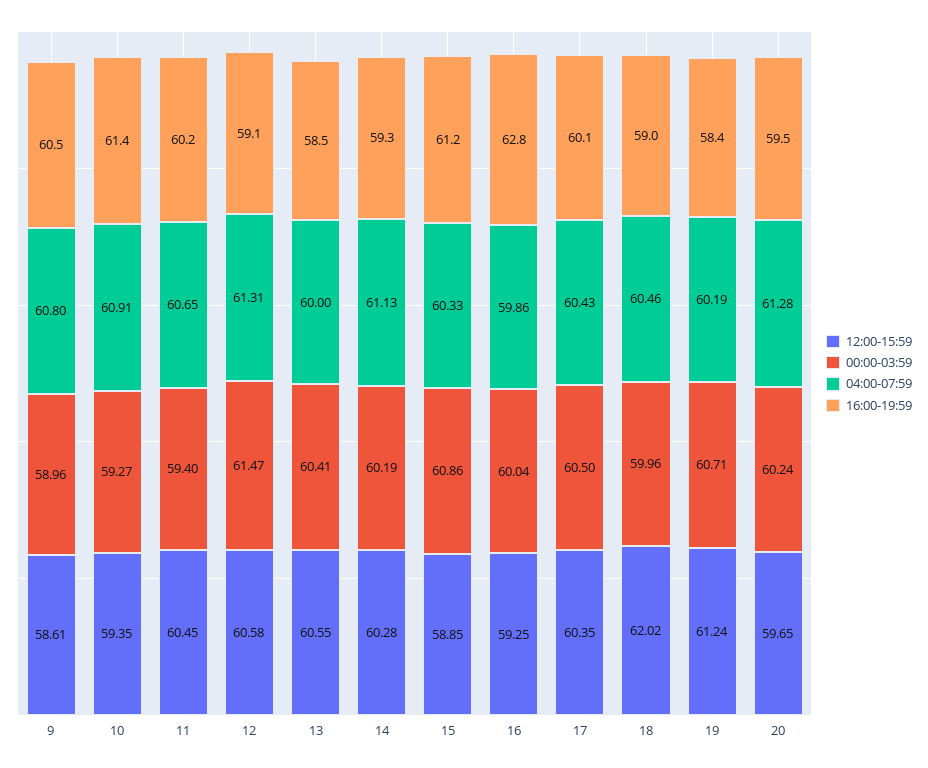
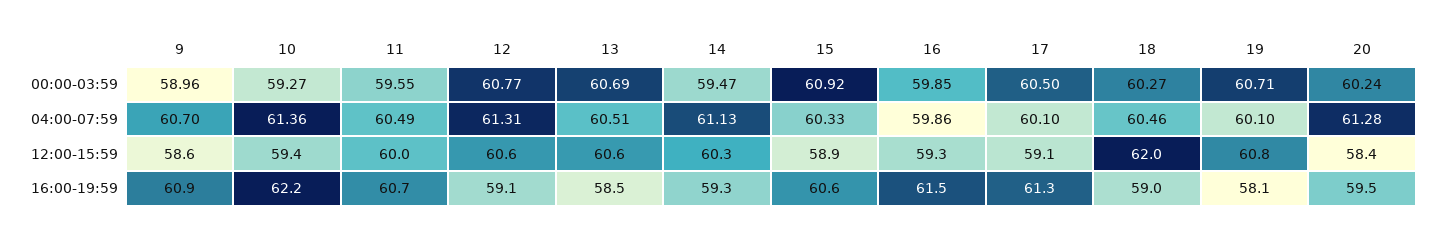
04:00-07:59, 9: 60.8 -> 60.7
16:00-19:59, 9: 60.5 -> 60.9
04:00-07:59, 10: 60.91 -> 61.36
16:00-19:59, 10: 61.4 -> 62.2
12:00-15:59, 11: 60.45 -> 60
00:00-03:59, 11: 59.4 -> 59.55
04:00-07:59, 11: 60.65 -> 60.49
16:00-19:59, 11: 60.2 -> 60.7
00:00-03:59, 12: 61.47 -> 60.77
00:00-03:59, 13: 60.41 -> 60.69
04:00-07:59, 13: 60 -> 60.51
00:00-03:59, 14: 60.19 -> 59.47
00:00-03:59, 15: 60.86 -> 60.92
16:00-19:59, 15: 61.2 -> 60.6
00:00-03:59, 16: 60.04 -> 59.85
16:00-19:59, 16: 62.8 -> 61.5
12:00-15:59, 17: 60.35 -> 59.1
04:00-07:59, 17: 60.43 -> 60.1
16:00-19:59, 17: 60.1 -> 61.3
00:00-03:59, 18: 59.96 -> 60.27
12:00-15:59, 19: 61.24 -> 60.8
04:00-07:59, 19: 60.19 -> 60.1
16:00-19:59, 19: 58.4 -> 58.1
12:00-15:59, 20: 59.65 -> 58.4

